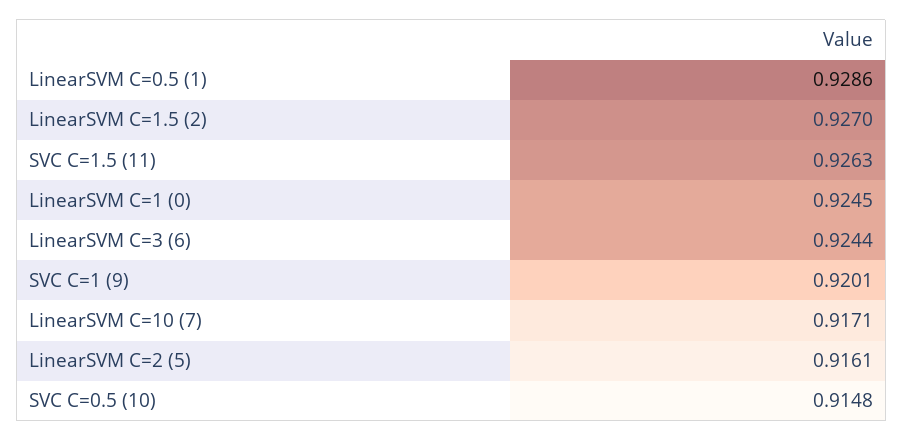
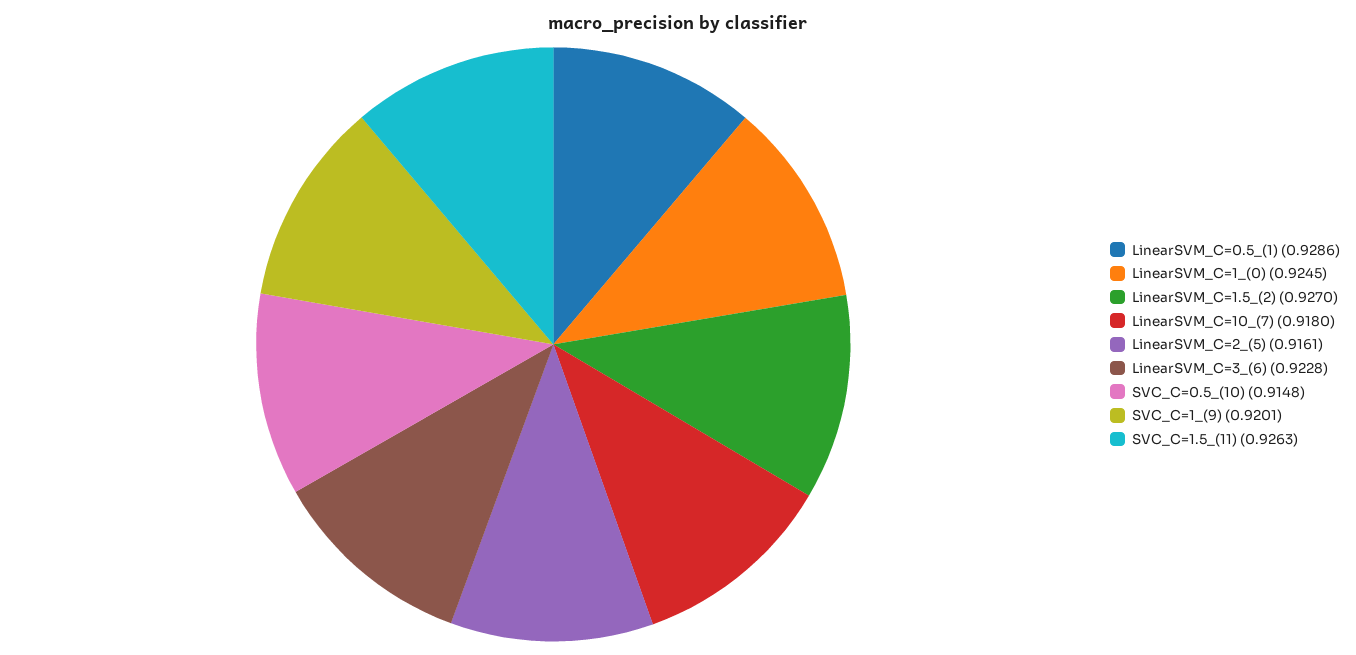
LinearSVM C=3 (6): 0.9244 -> 0.9228
LinearSVM C=10 (7): 0.9171 -> 0.918

